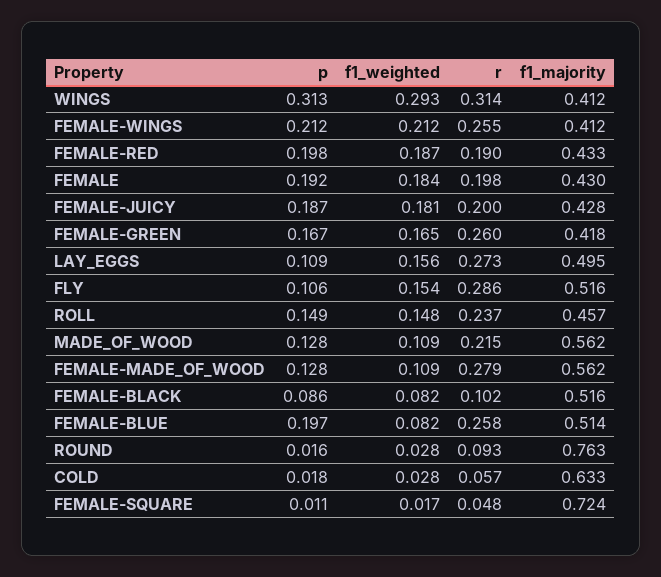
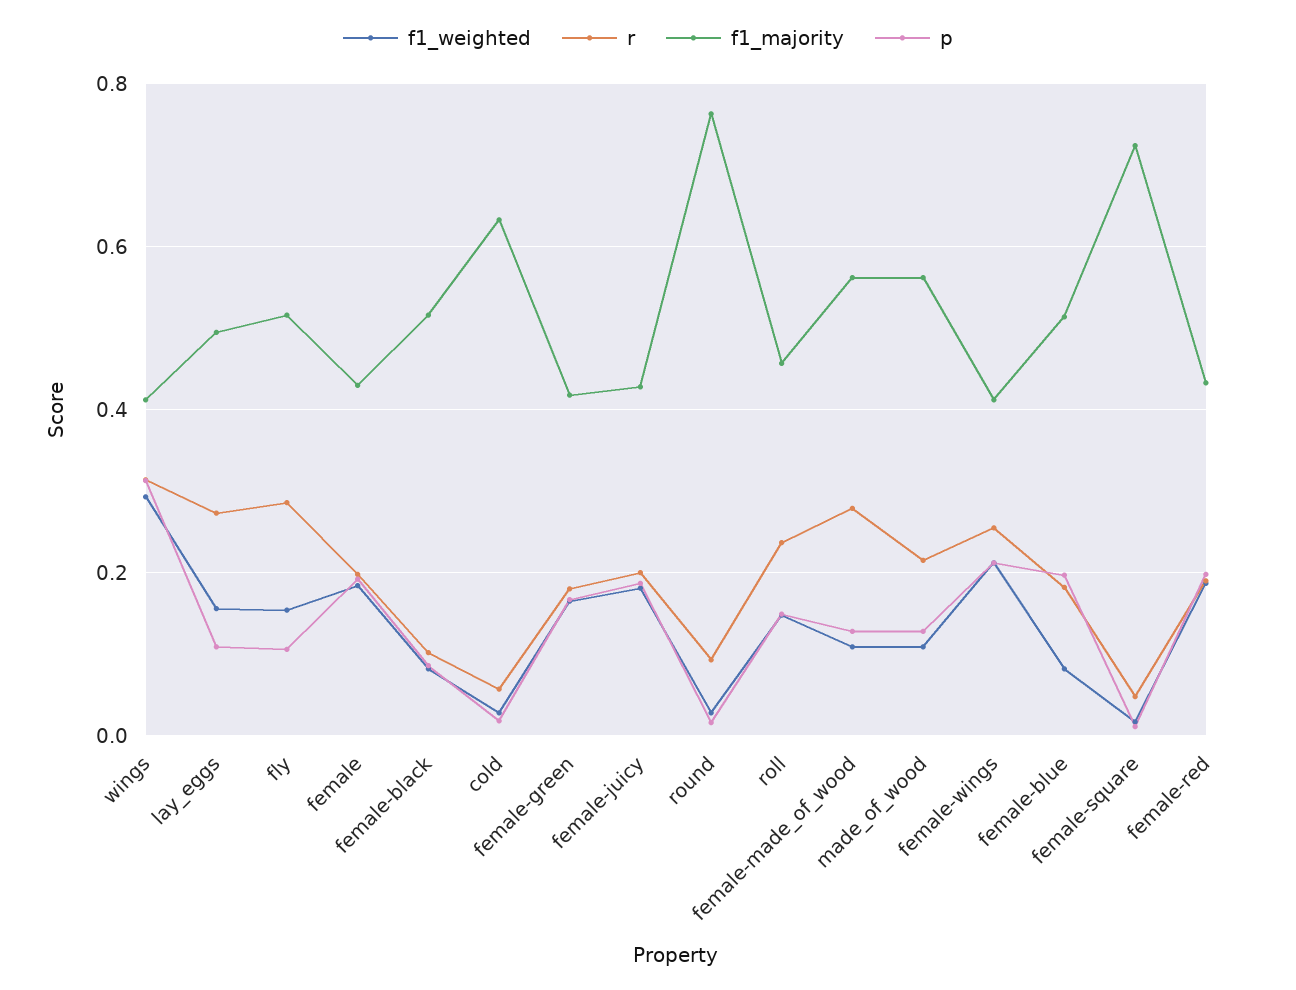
r, FEMALE-GREEN: 0.26 -> 0.18
r, FEMALE-BLUE: 0.258 -> 0.18

